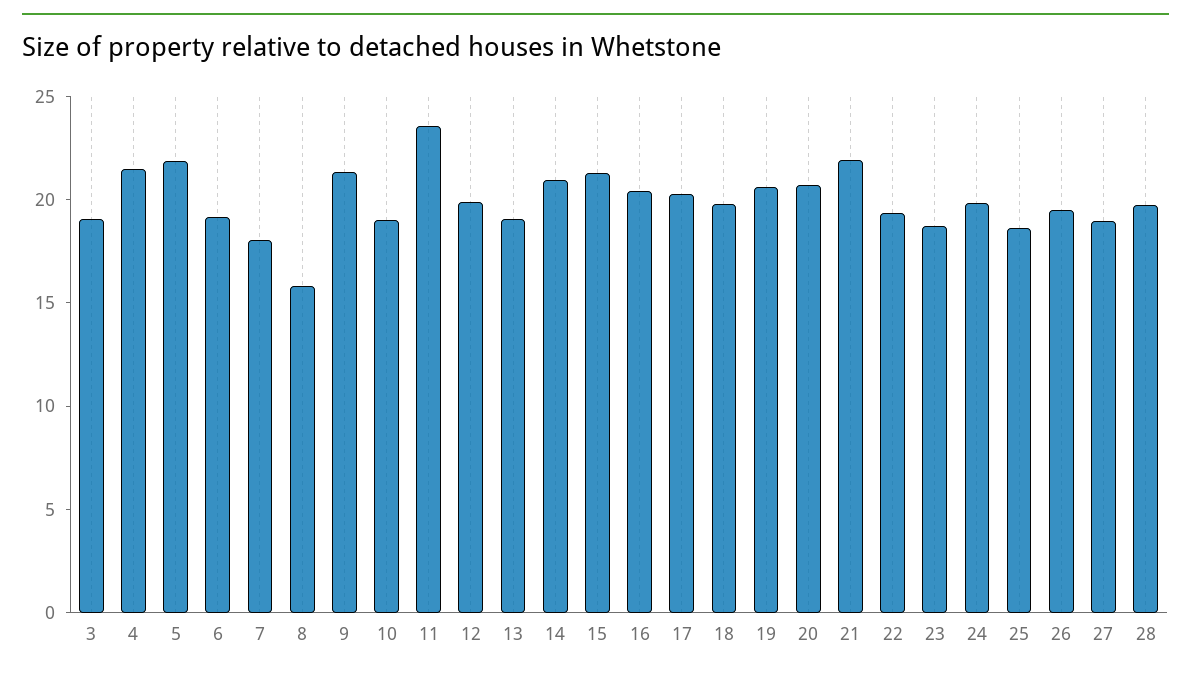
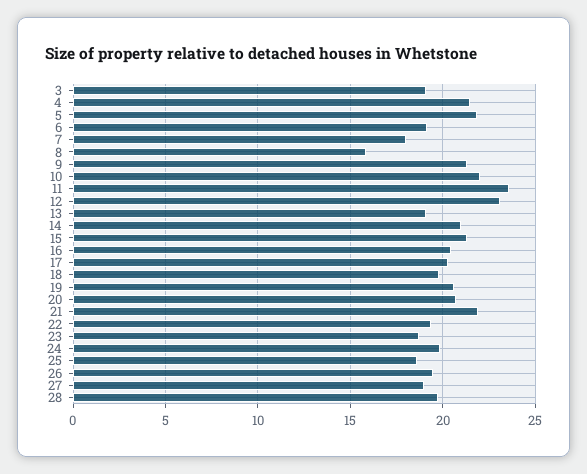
10: 19 -> 22
12: 20 -> 23

